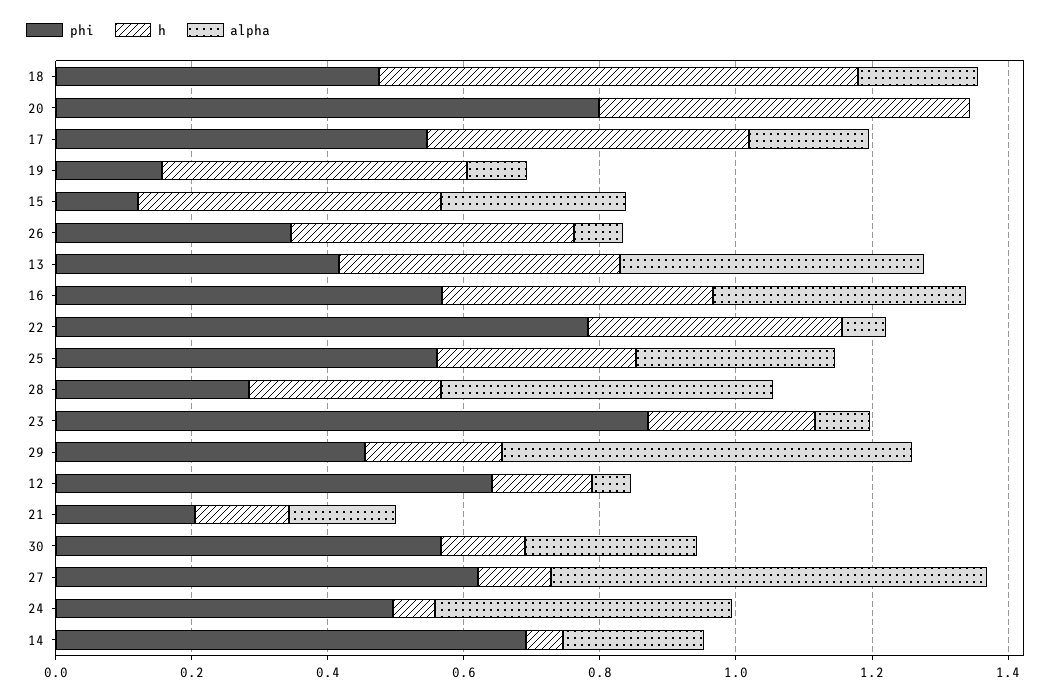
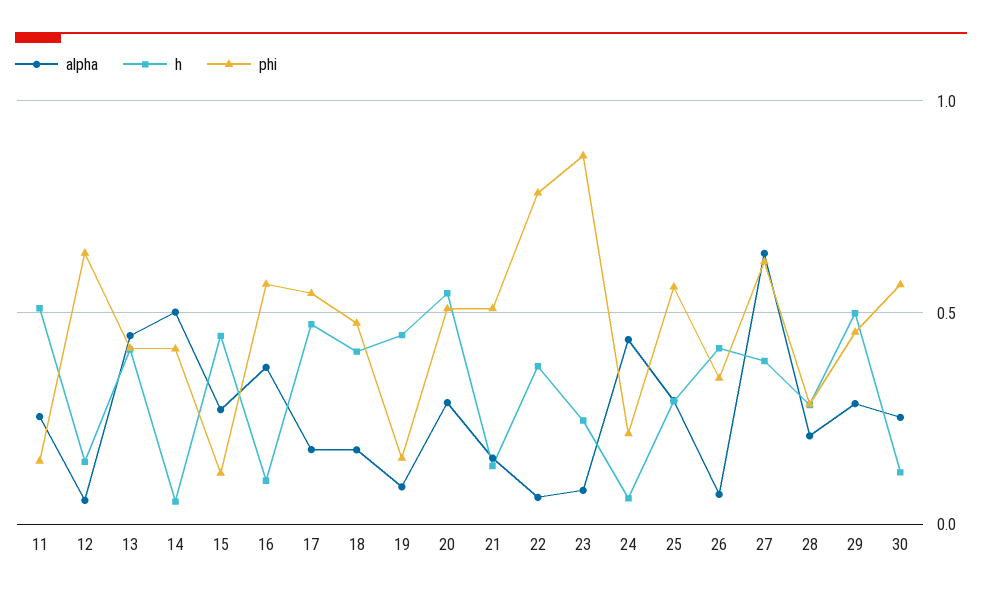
h, 18: 0.7 -> 0.4
phi, 20: 0.8 -> 0.5
alpha, 20: 0 -> 0.3
h, 16: 0.4 -> 0.1
alpha, 28: 0.5 -> 0.2
h, 29: 0.2 -> 0.5
alpha, 29: 0.6 -> 0.3
phi, 21: 0.2 -> 0.5
h, 27: 0.1 -> 0.4
phi, 24: 0.5 -> 0.2
phi, 14: 0.7 -> 0.4
alpha, 14: 0.2 -> 0.5
alpha, 11: none -> 0.25
h, 11: none -> 0.5
phi, 11: none -> 0.15

